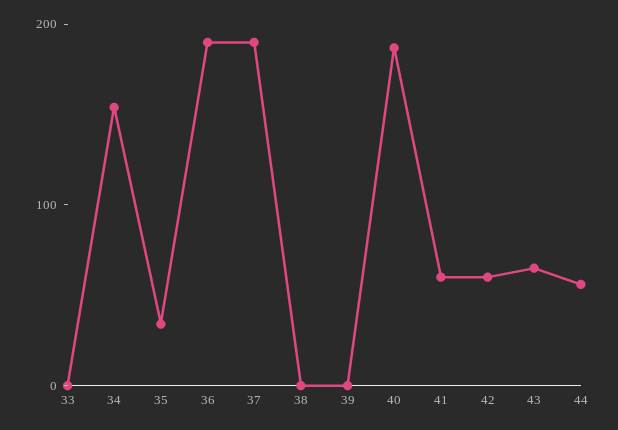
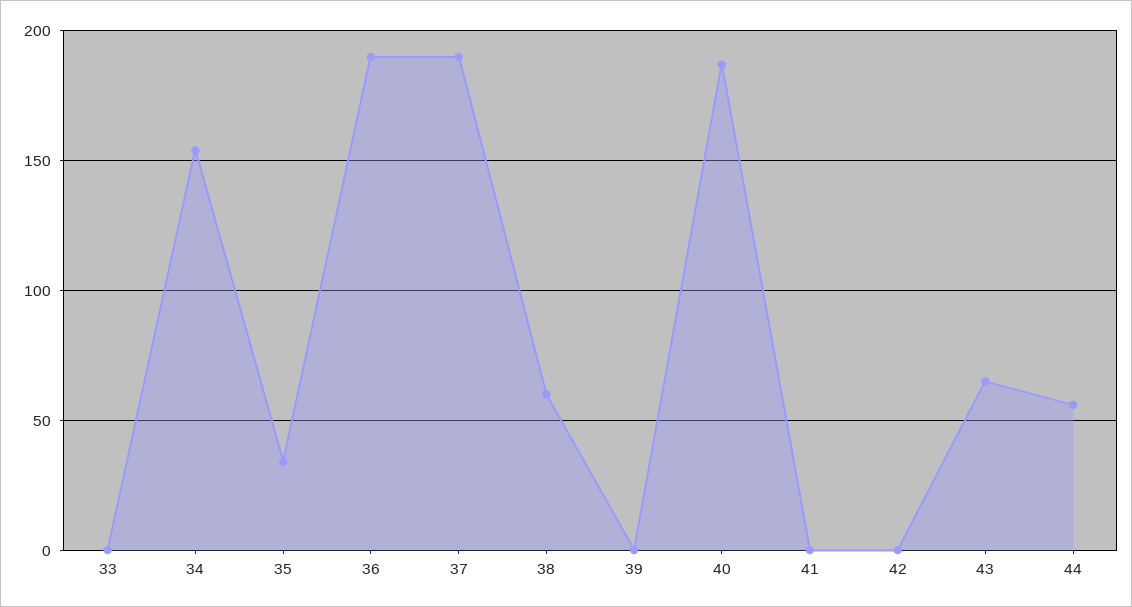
38: 0 -> 60
41: 60 -> 0
42: 60 -> 0

